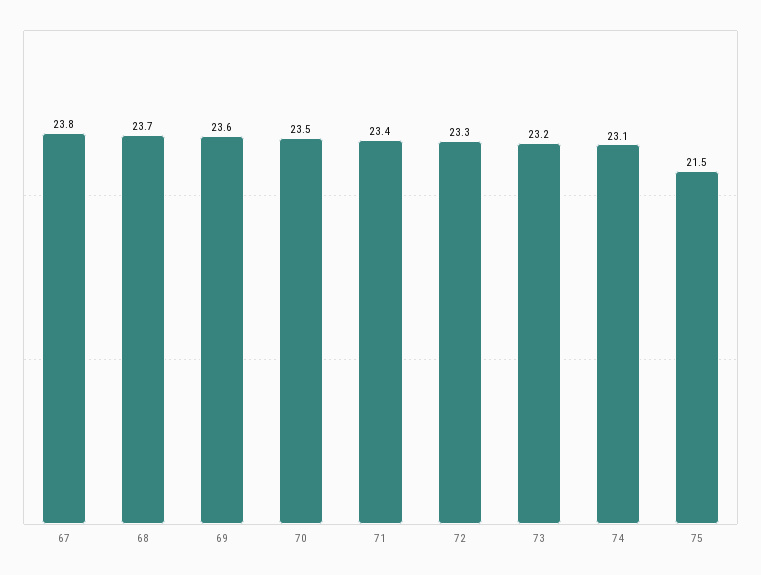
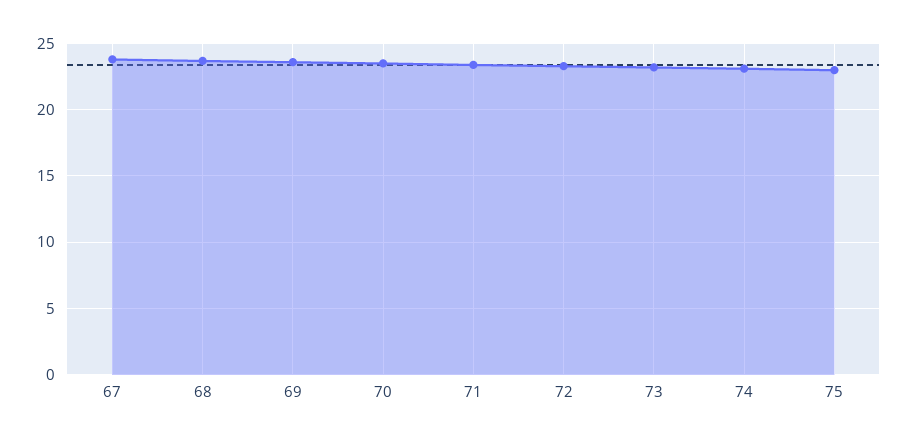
75: 21.5 -> 23

